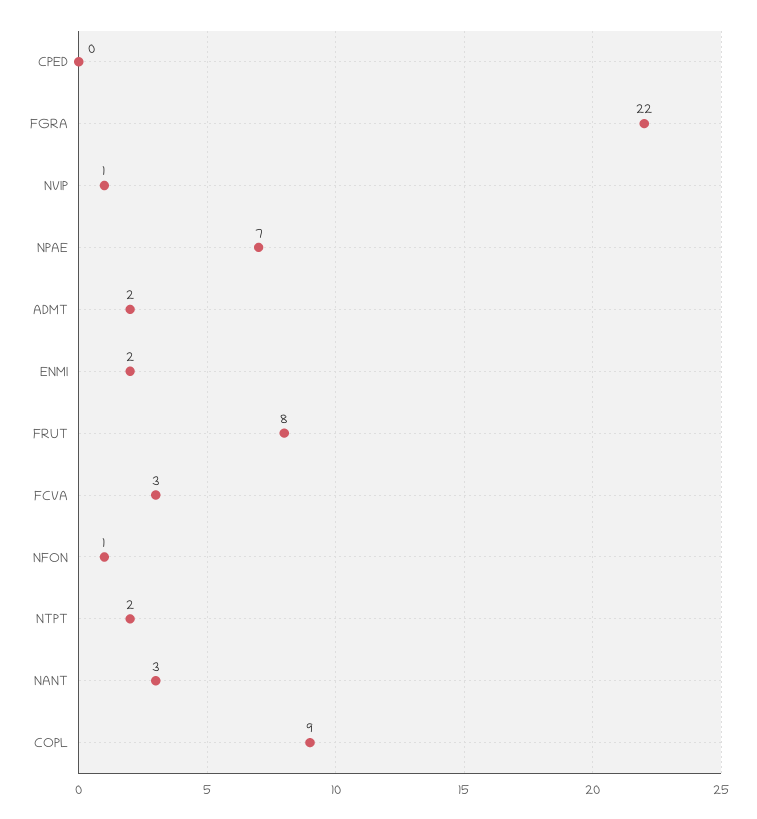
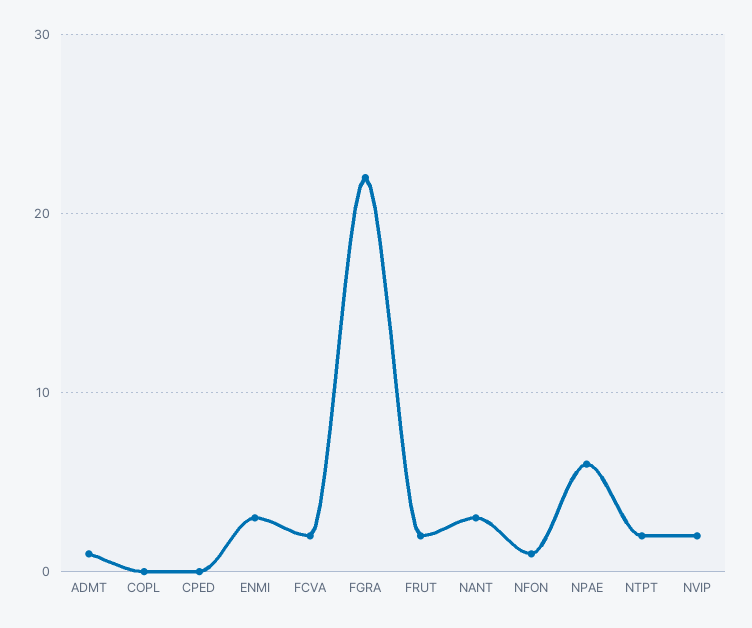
NVIP: 1 -> 2
NPAE: 7 -> 6
ADMT: 2 -> 1
ENMI: 2 -> 3
FRUT: 8 -> 2
FCVA: 3 -> 2
COPL: 9 -> 0

